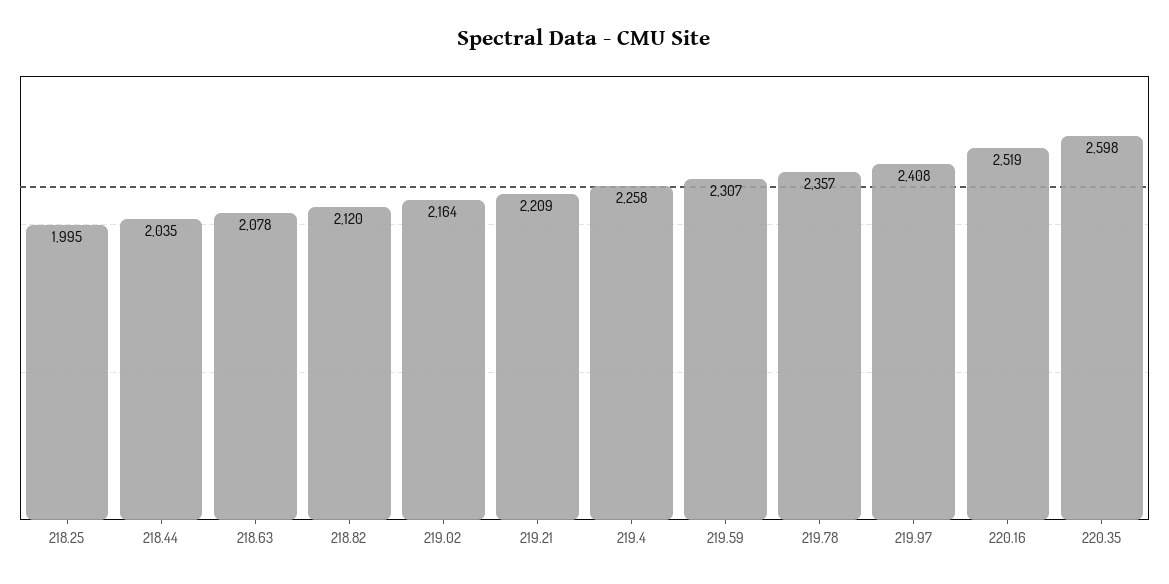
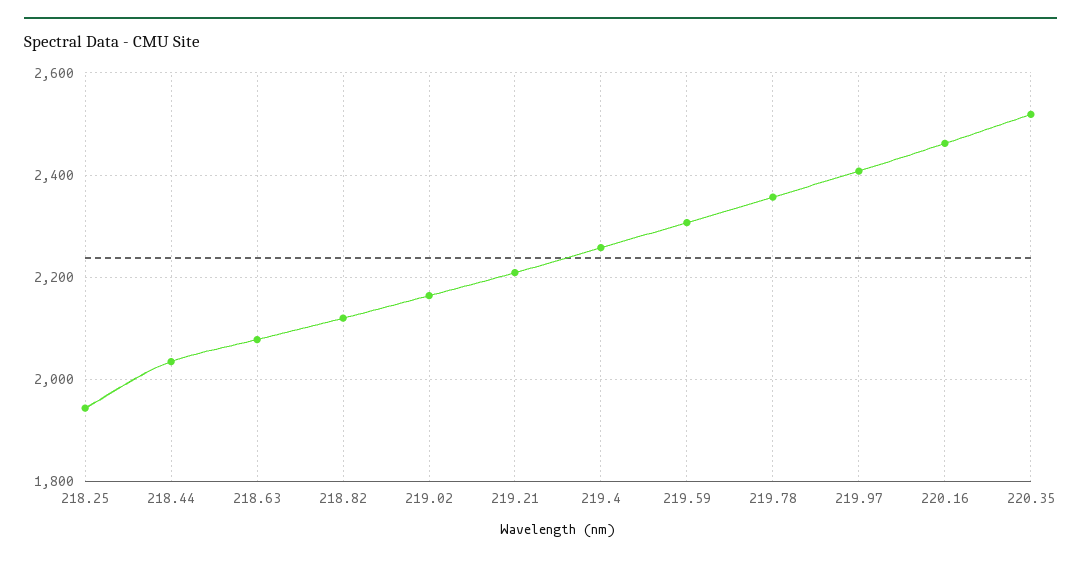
218.25: 1995 -> 1940
220.16: 2519 -> 2460
220.35: 2598 -> 2520

